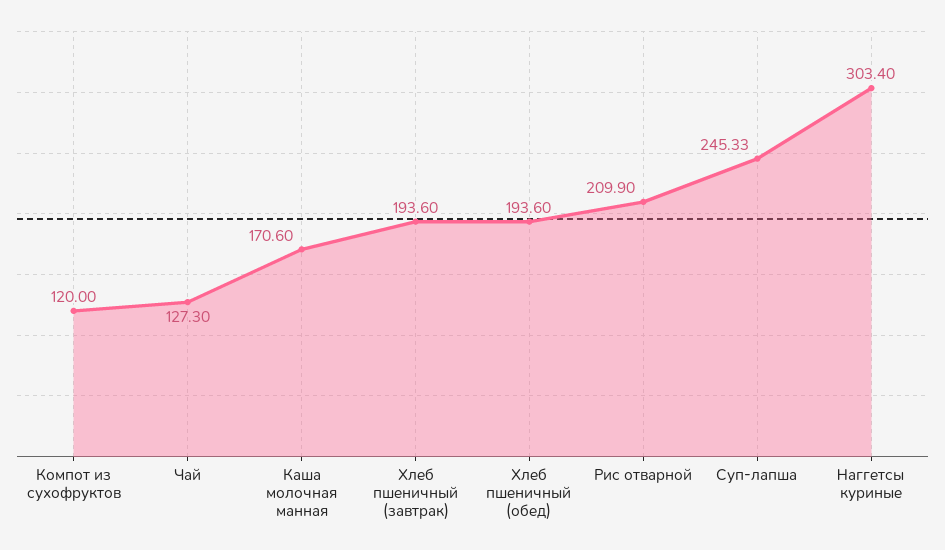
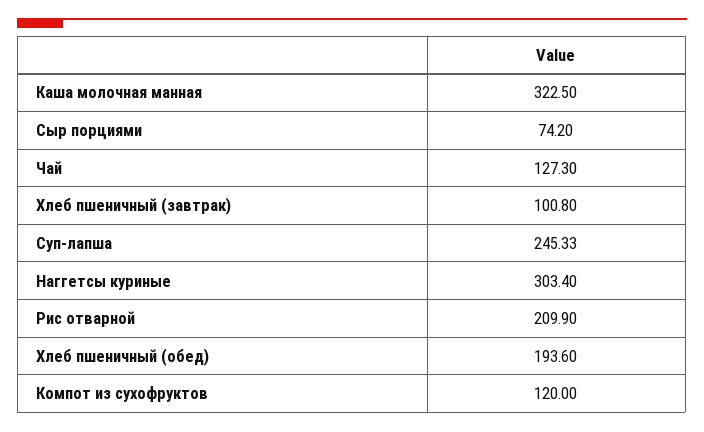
Каша молочная манная: 170.6 -> 322.5
Хлеб пшеничный (завтрак): 193.6 -> 100.8
Сыр порциями: none -> 74.2

